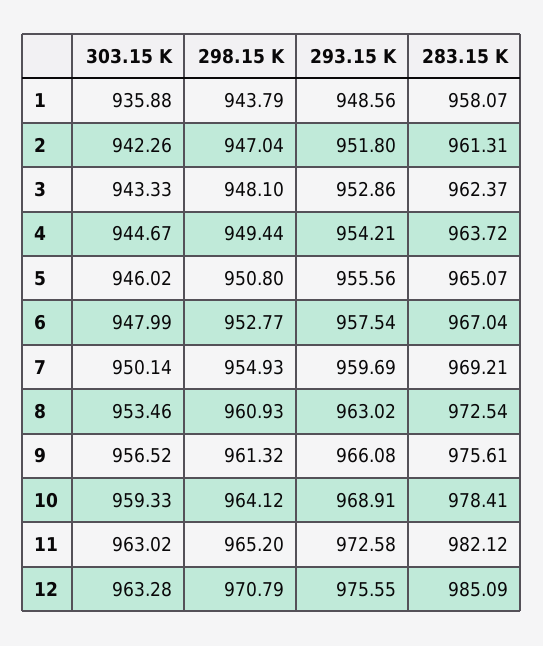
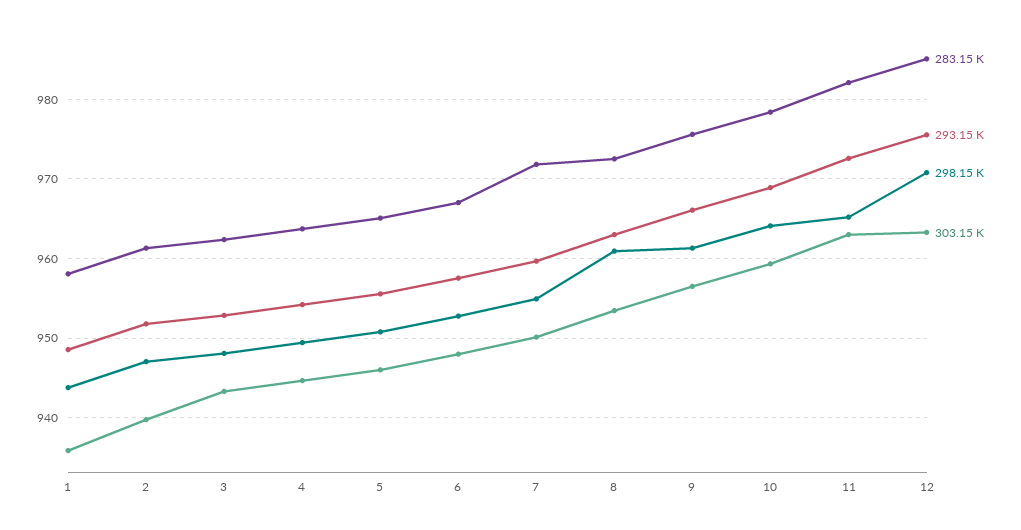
303.15 K, 2: 942.26 -> 940
283.15 K, 7: 969.21 -> 972

